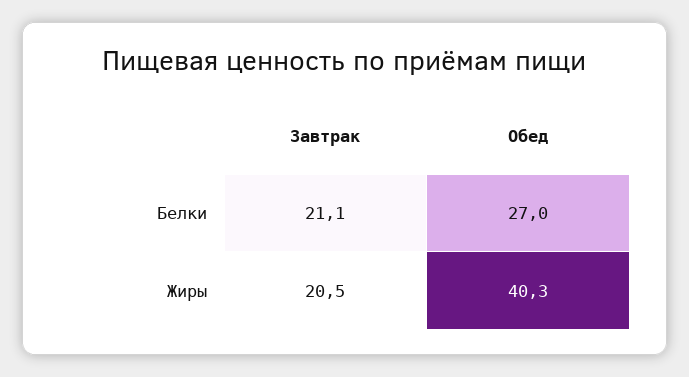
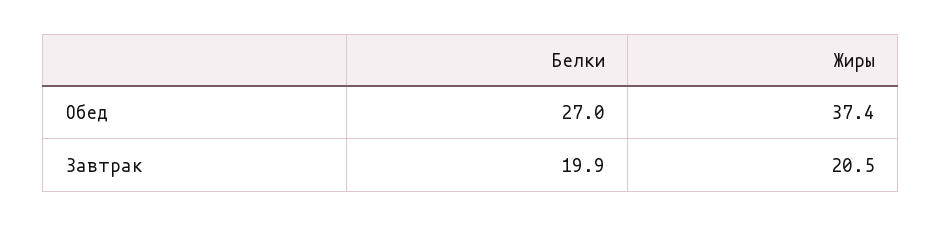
Завтрак, Белки: 21.1 -> 19.9
Обед, Жиры: 40.3 -> 37.4

